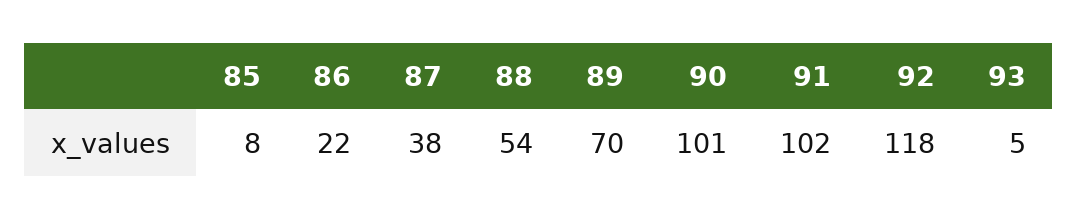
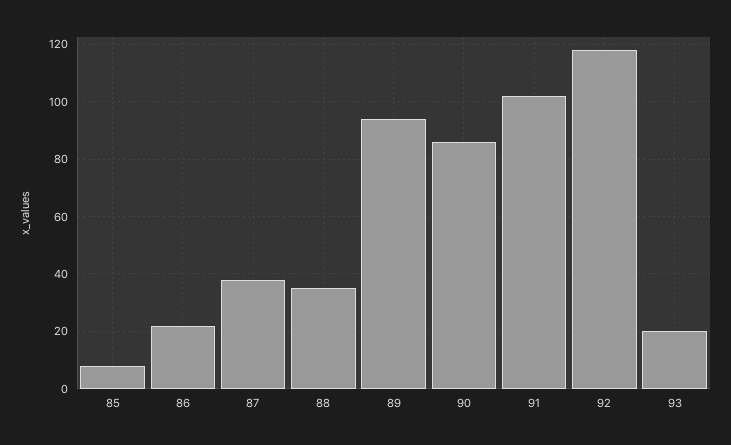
88: 54 -> 35
89: 70 -> 95
90: 101 -> 85
93: 5 -> 20

